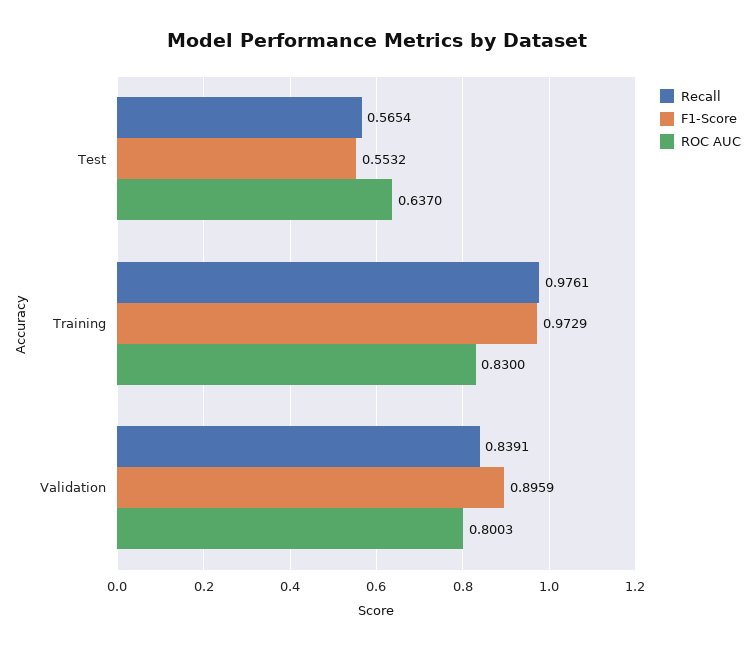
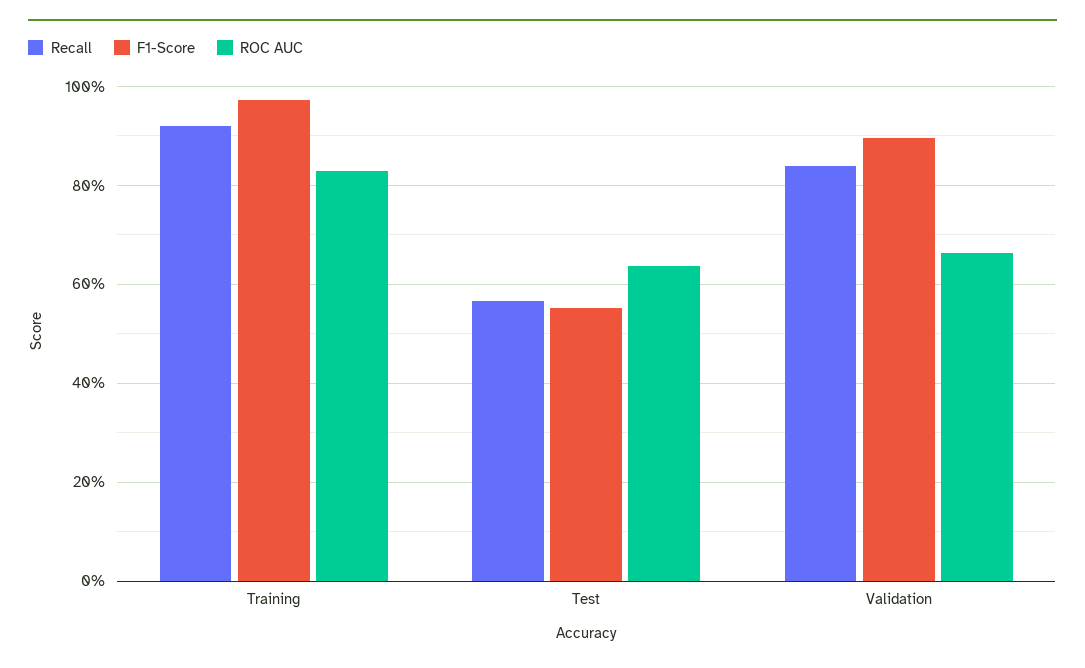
Recall, Training: 0.9761 -> 0.92
ROC AUC, Validation: 0.8003 -> 0.66

